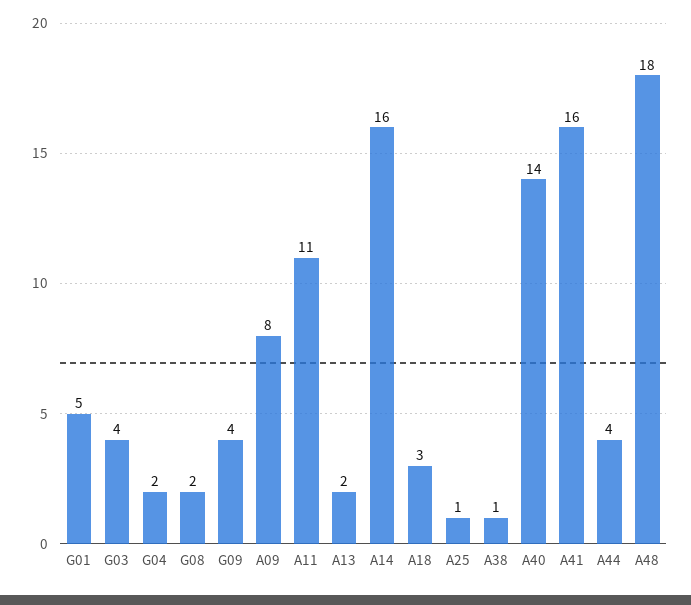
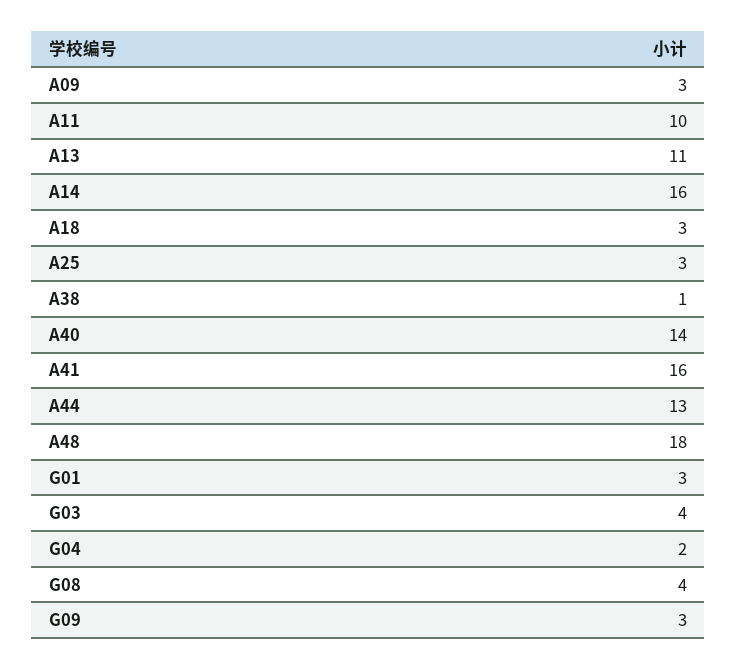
G01: 5 -> 3
G08: 2 -> 4
G09: 4 -> 3
A09: 8 -> 3
A11: 11 -> 10
A13: 2 -> 11
A25: 1 -> 3
A44: 4 -> 13

